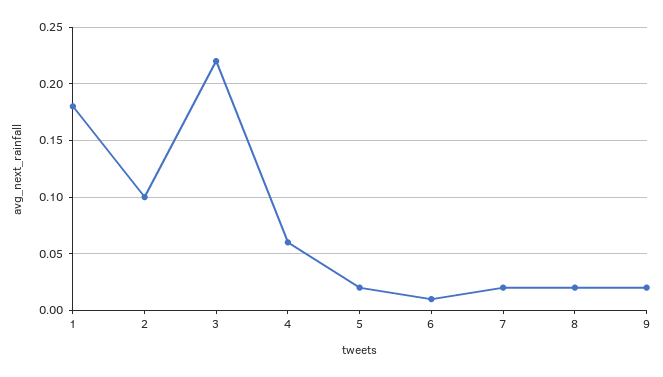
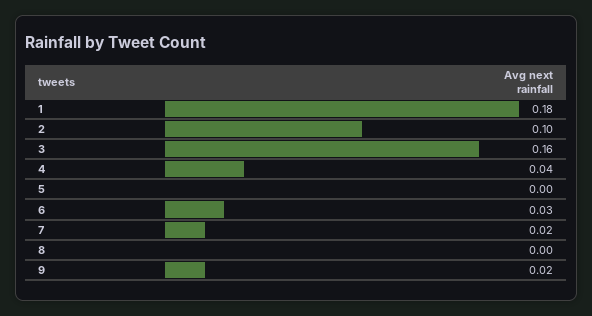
3: 0.22 -> 0.16
4: 0.06 -> 0.04
5: 0.02 -> 0
6: 0.01 -> 0.03
8: 0.02 -> 0

